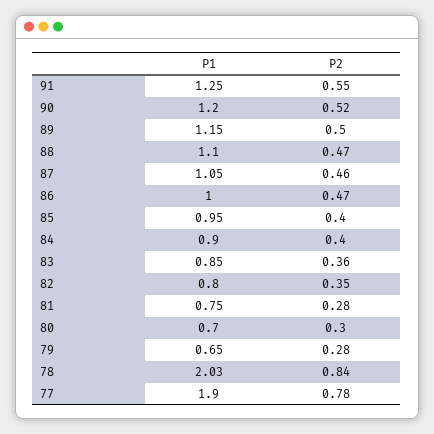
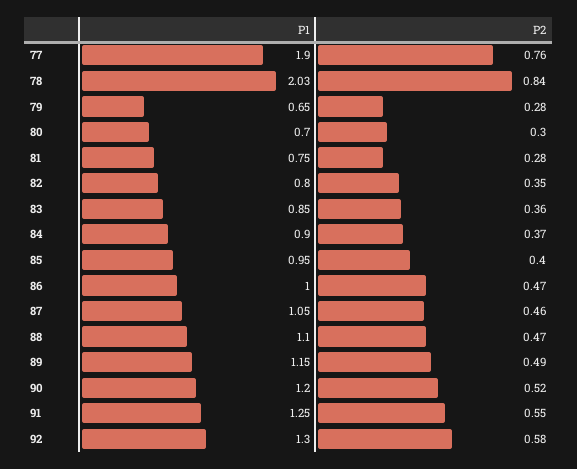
P2, 89: 0.5 -> 0.49
P2, 84: 0.4 -> 0.37
P2, 77: 0.78 -> 0.76
P1, 92: none -> 1.3
P2, 92: none -> 0.58

